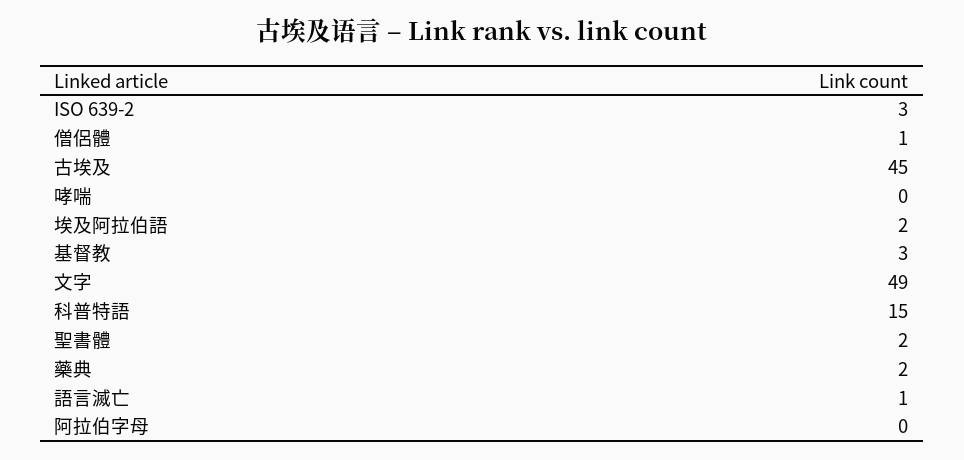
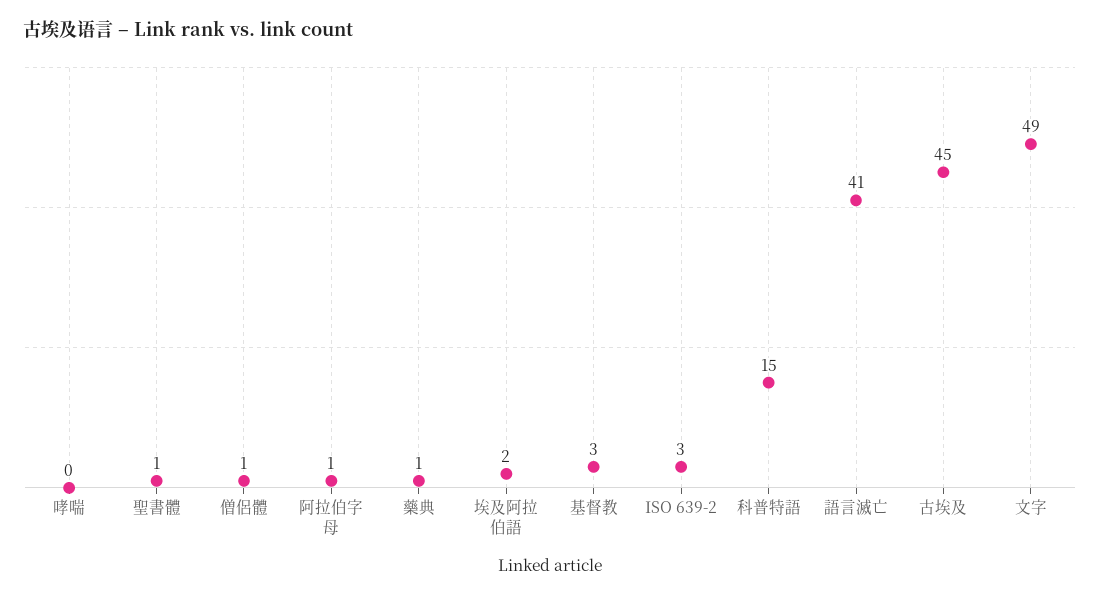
聖書體: 2 -> 1
藥典: 2 -> 1
語言滅亡: 1 -> 41
阿拉伯字母: 0 -> 1

